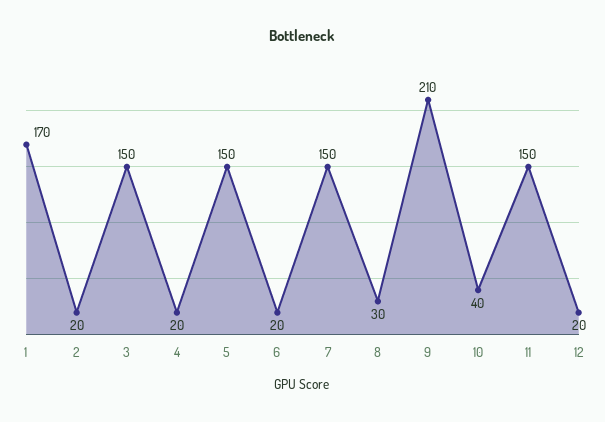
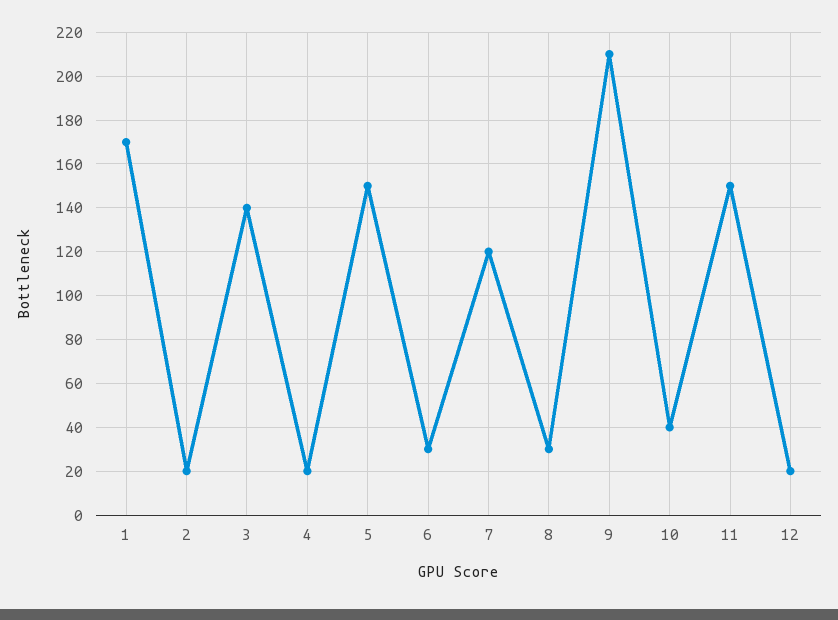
3: 150 -> 140
6: 20 -> 30
7: 150 -> 120

